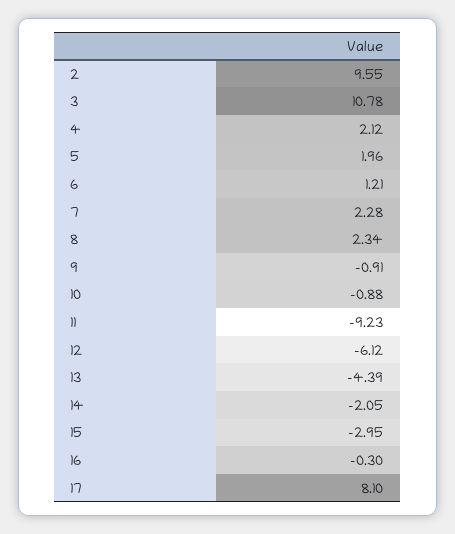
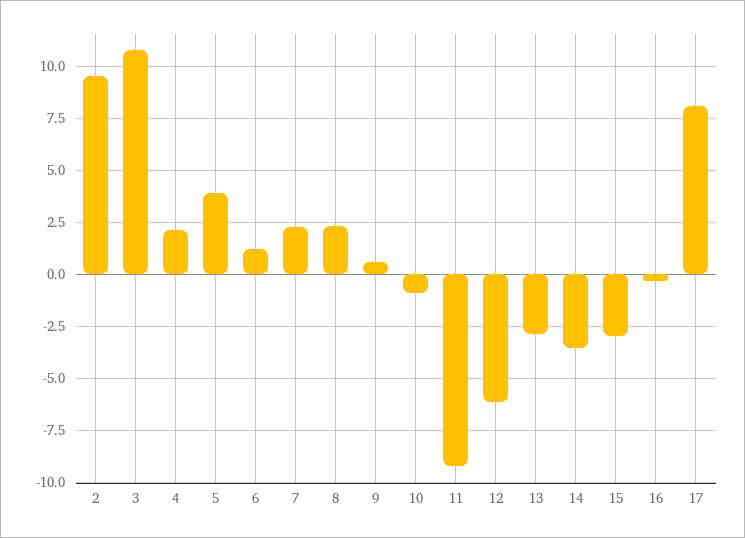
5: 1.96 -> 4
9: -0.91 -> 0.5
13: -4.39 -> -3
14: -2.05 -> -3.5

